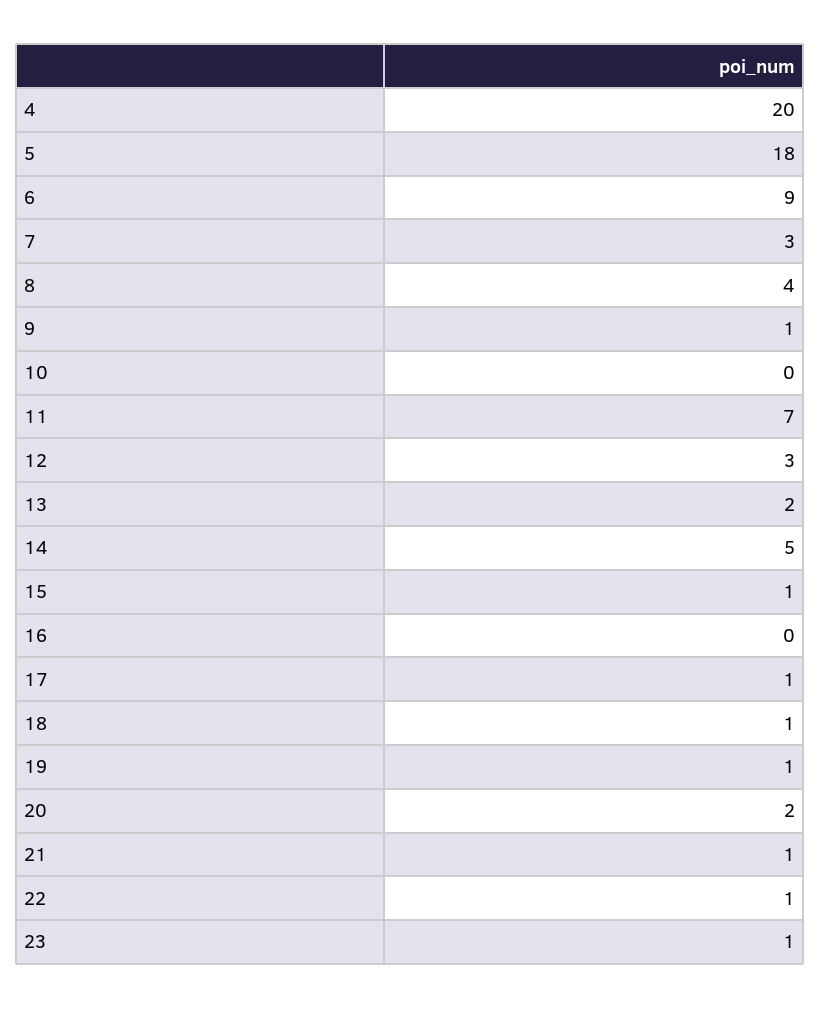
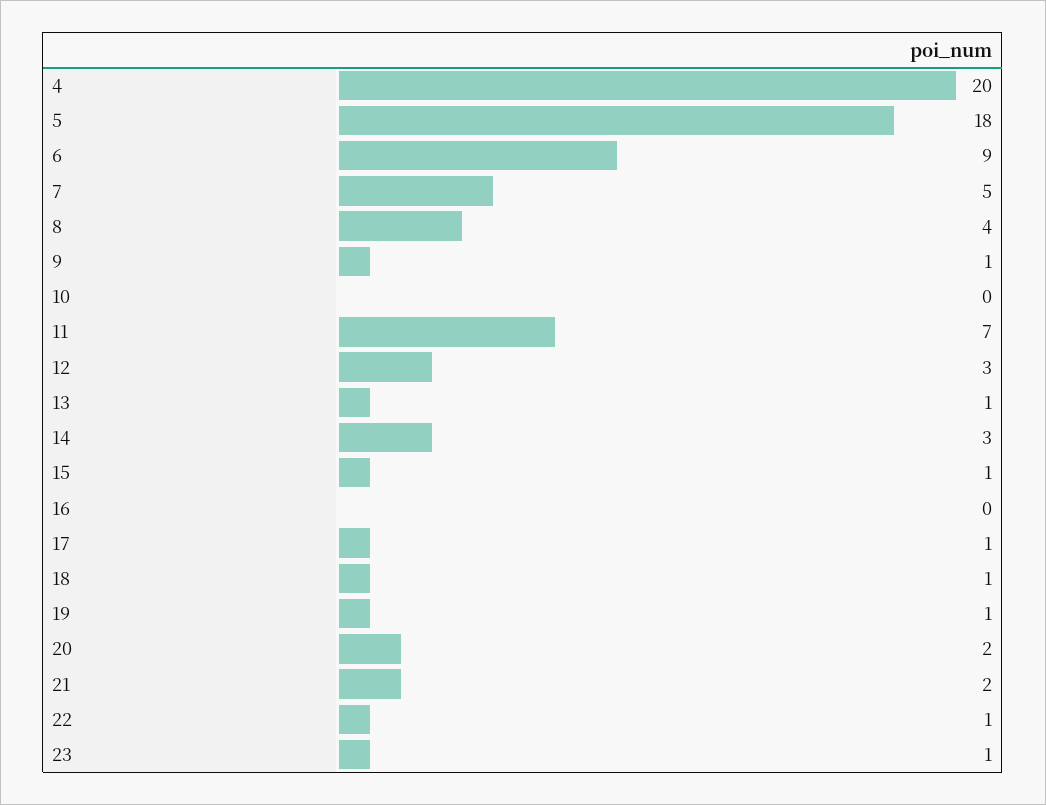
7: 3 -> 5
13: 2 -> 1
14: 5 -> 3
21: 1 -> 2

